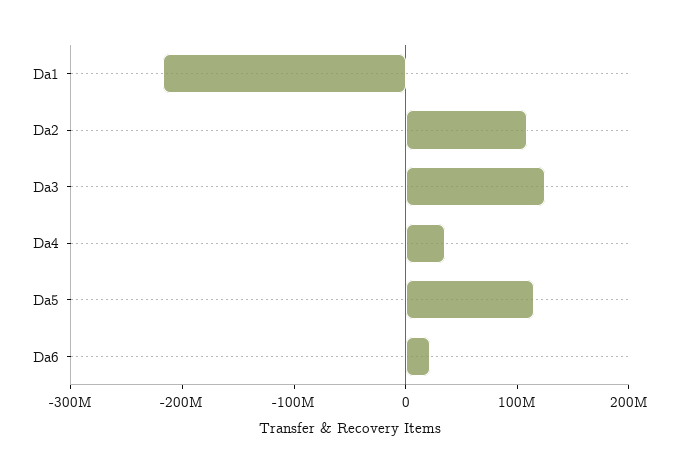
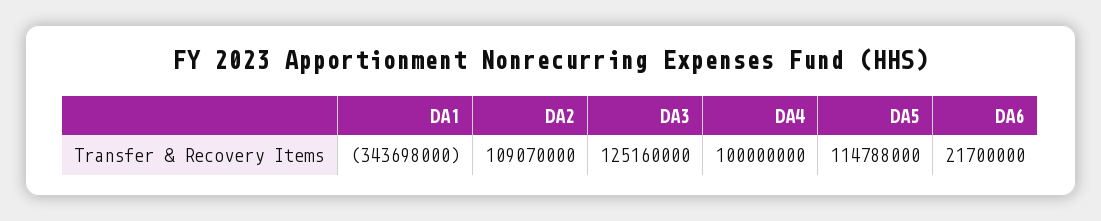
Da1: -220000000 -> -343698000
Da4: 40000000 -> 100000000

